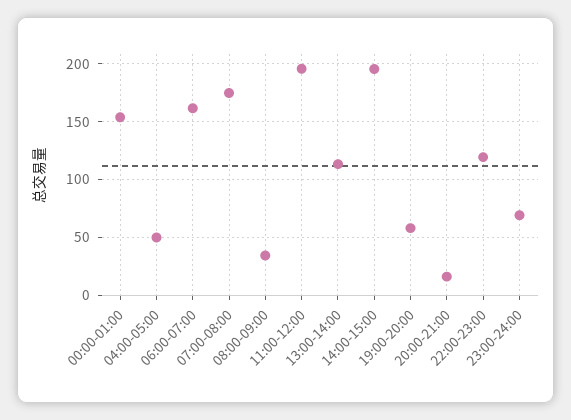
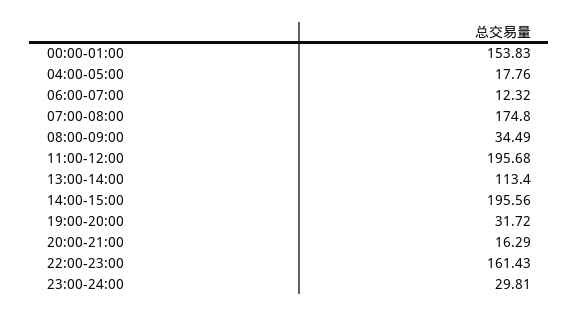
04:00-05:00: 50 -> 17.76
06:00-07:00: 160 -> 12.32
19:00-20:00: 60 -> 31.72
22:00-23:00: 120 -> 161.43
23:00-24:00: 70 -> 29.81

